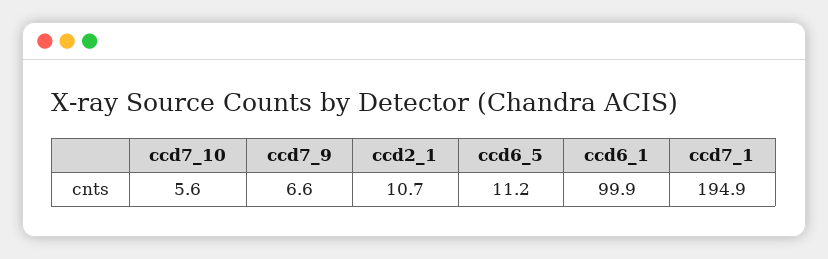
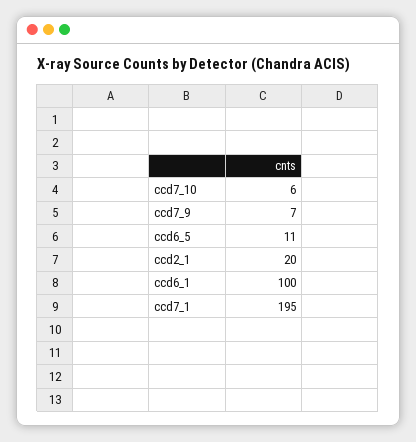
ccd2_1: 10.7 -> 20

